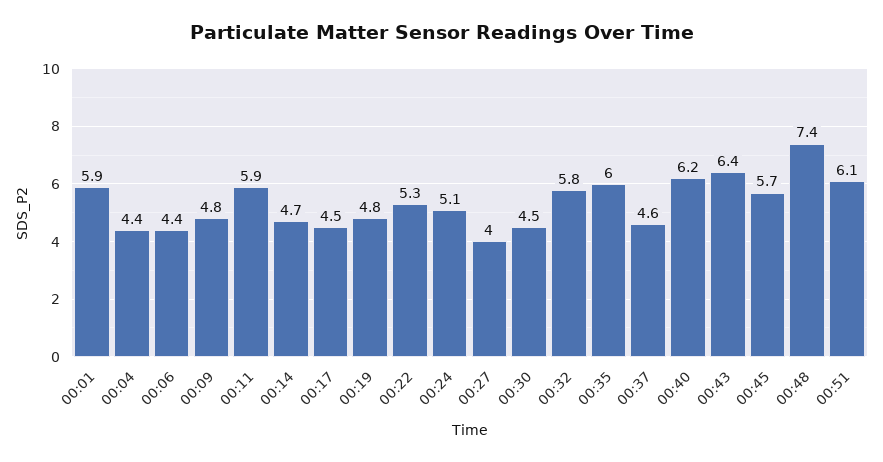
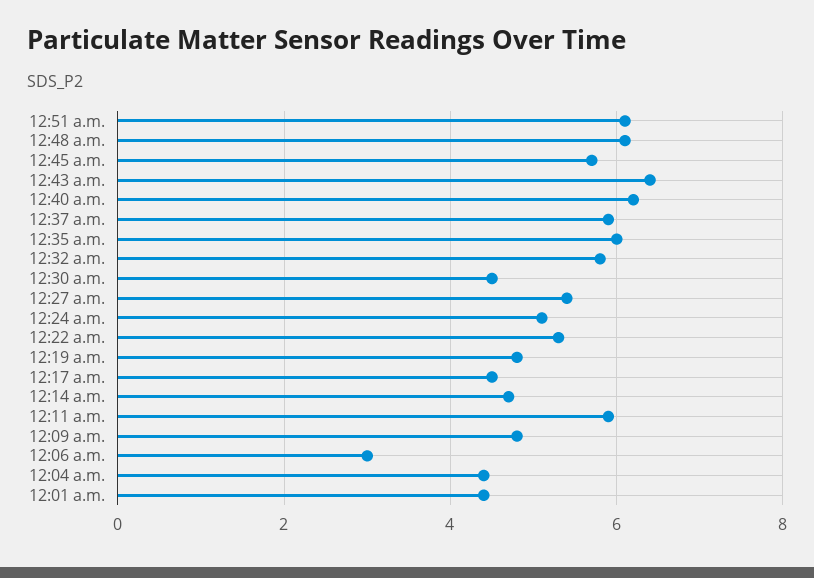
00:01: 5.9 -> 4.5
00:06: 4.4 -> 3
00:27: 4 -> 5.5
00:37: 4.6 -> 6
00:48: 7.4 -> 6

